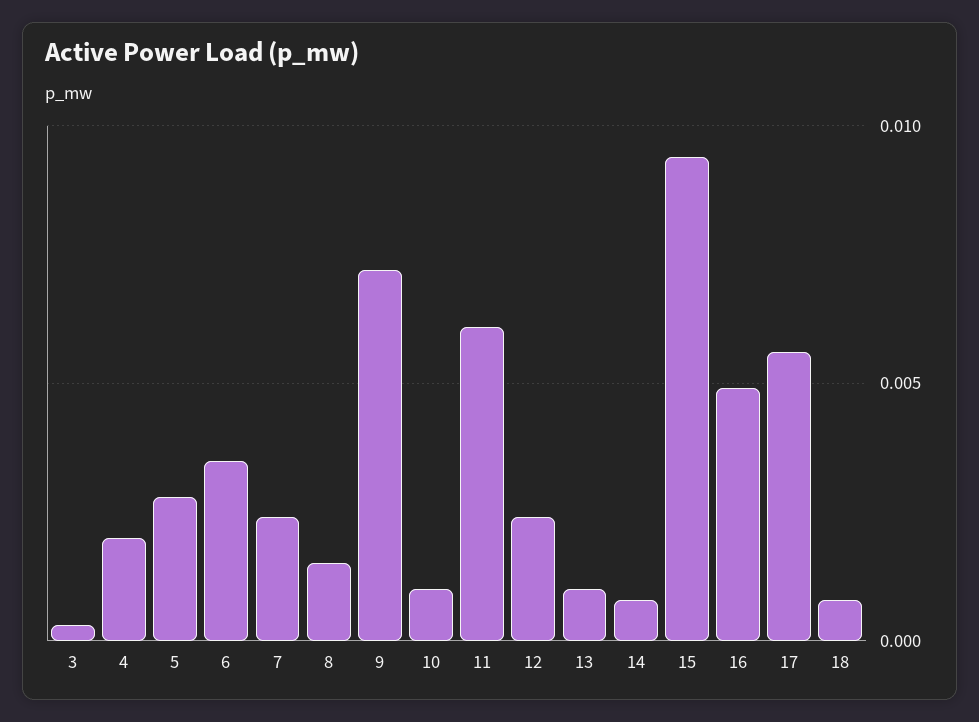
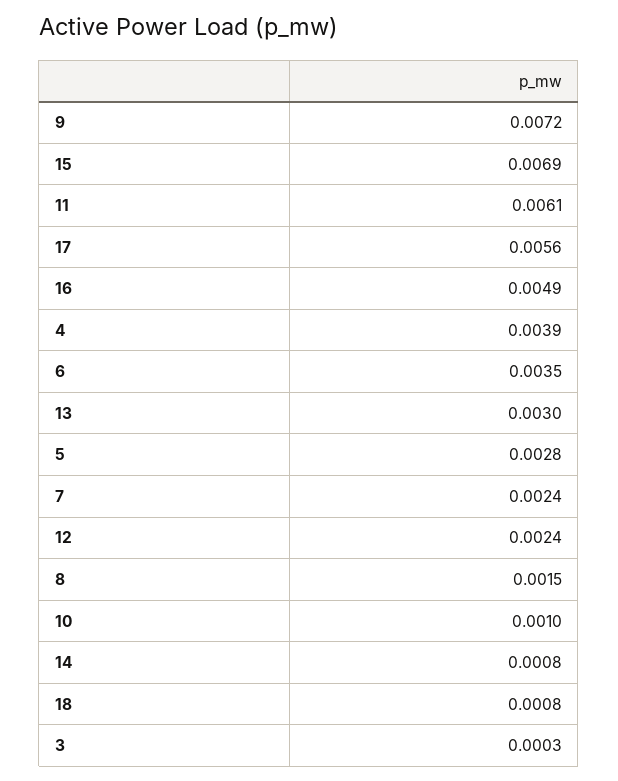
4: 0.002 -> 0.0039
13: 0.001 -> 0.003
15: 0.0095 -> 0.0069

